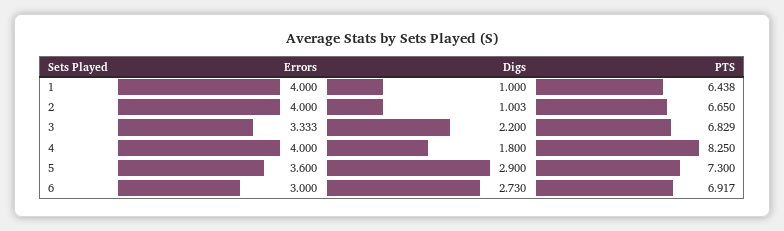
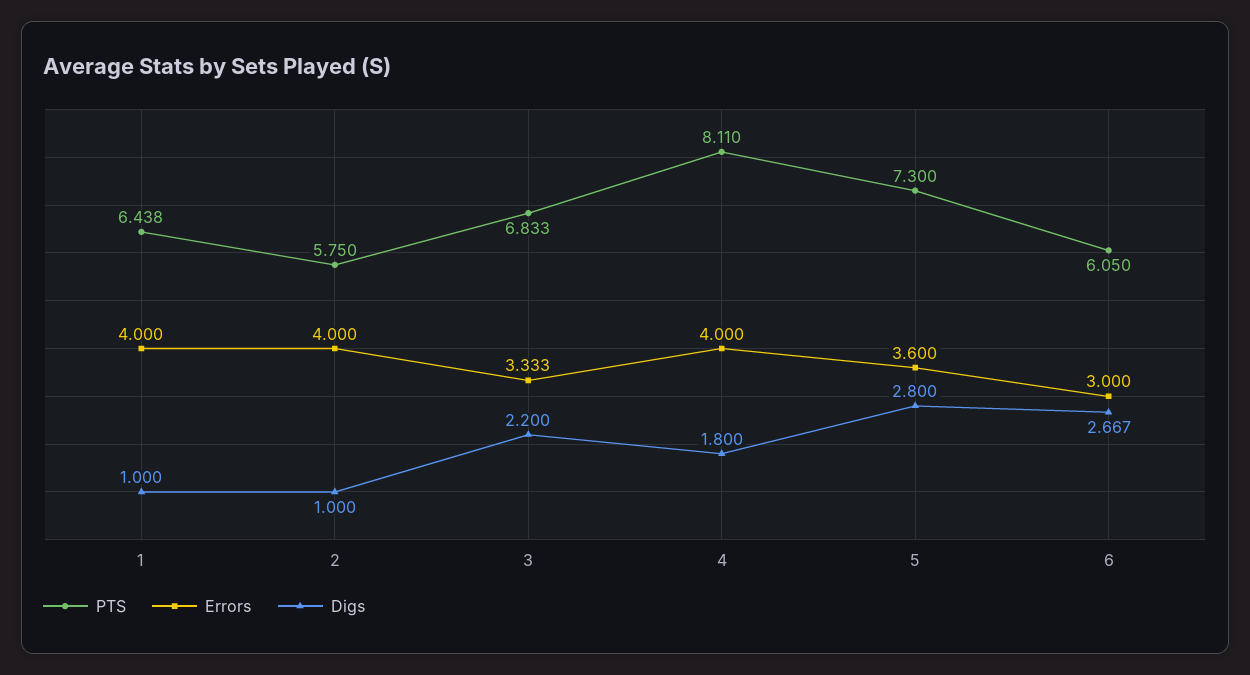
Digs, 2: 1.003 -> 1
PTS, 2: 6.65 -> 5.75
PTS, 3: 6.829 -> 6.833
PTS, 4: 8.25 -> 8.11
Digs, 5: 2.9 -> 2.8
Digs, 6: 2.73 -> 2.667
PTS, 6: 6.917 -> 6.05

